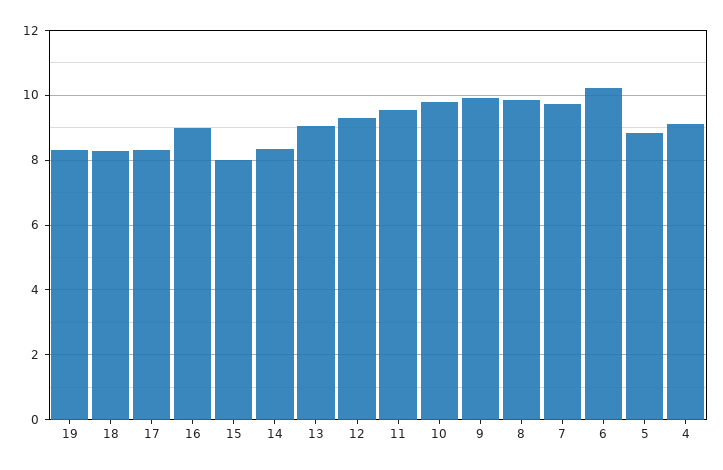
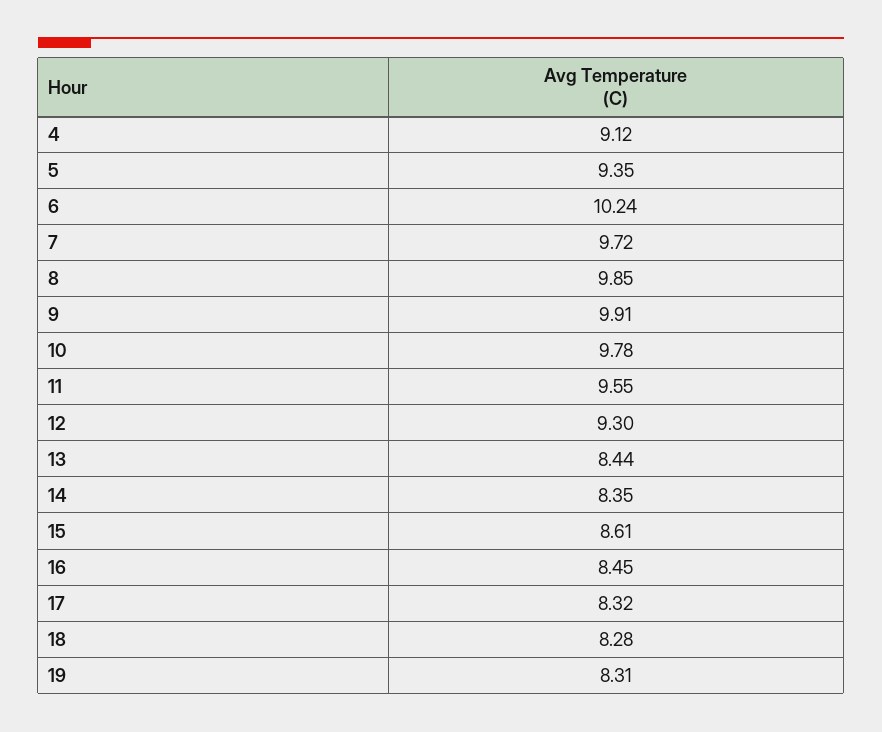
16: 9 -> 8.45
15: 8 -> 8.61
13: 9 -> 8.44
5: 8.8 -> 9.35

